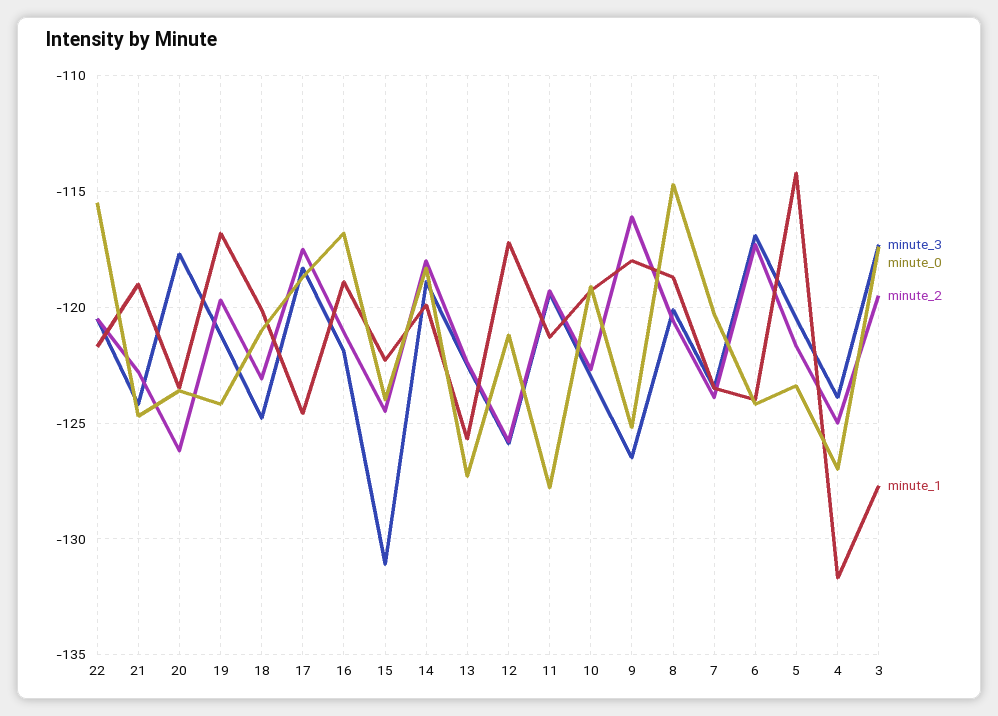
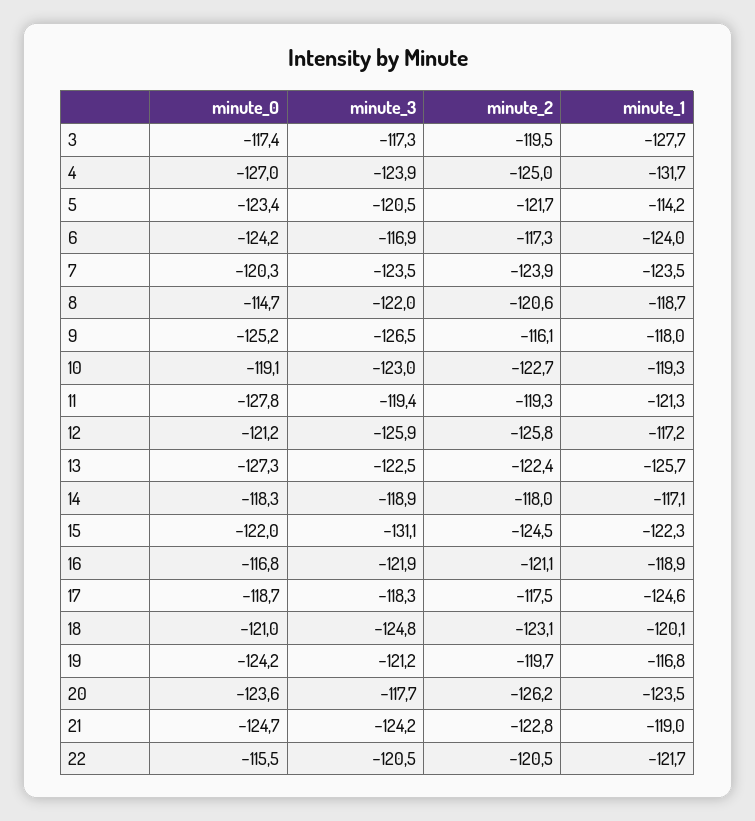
minute_0, 15: -124 -> -122
minute_1, 14: -120 -> -117.1
minute_3, 8: -120 -> -122

